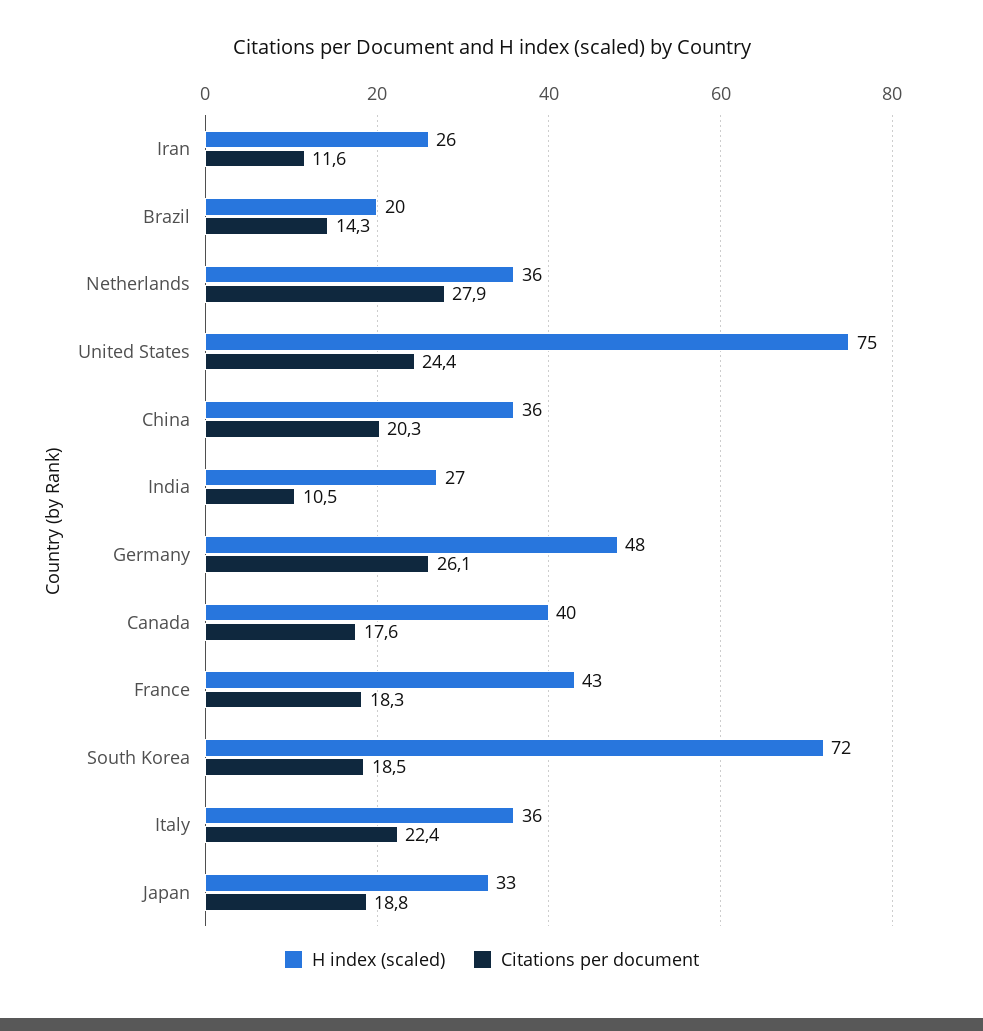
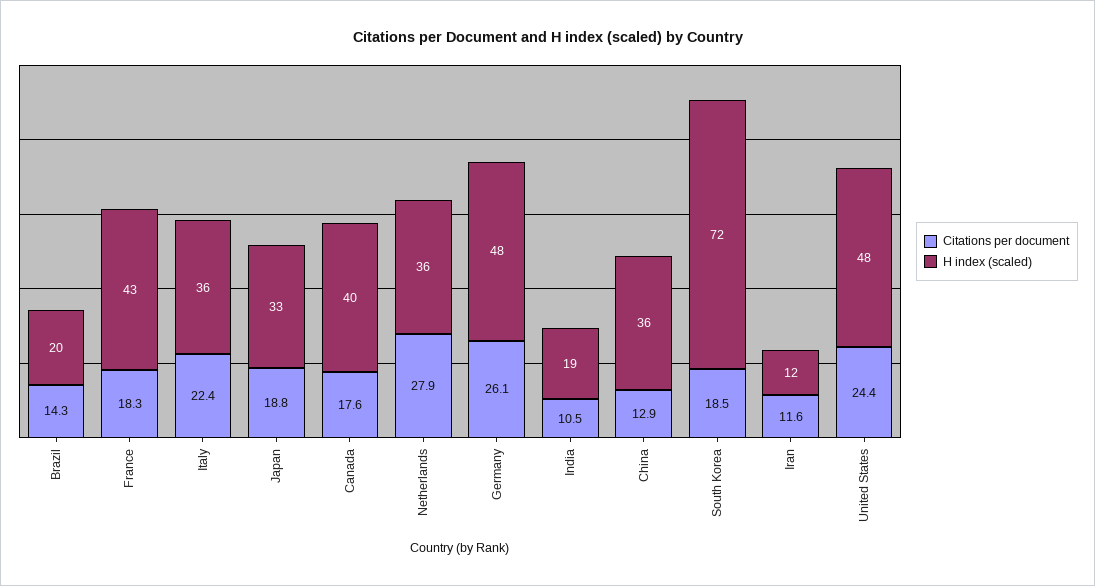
H index (scaled), Iran: 26 -> 12
H index (scaled), United States: 75 -> 48
Citations per document, China: 20.3 -> 12.9
H index (scaled), India: 27 -> 19

